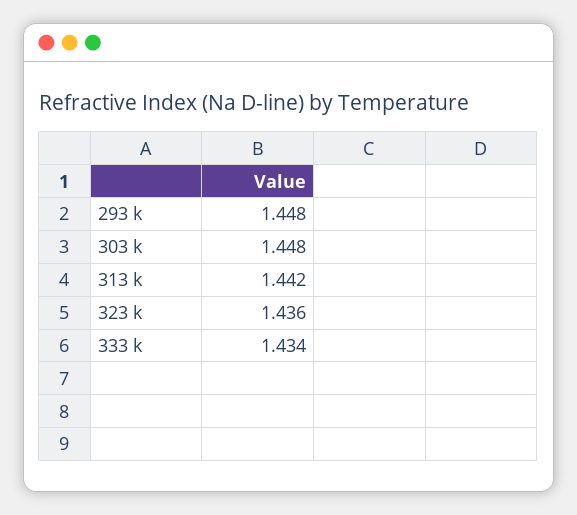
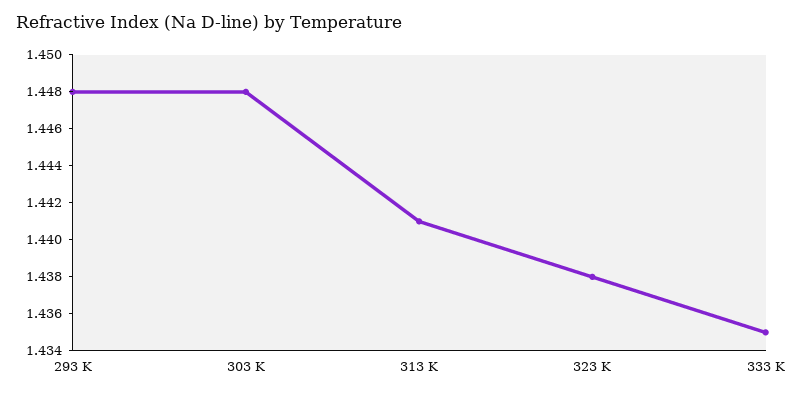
313 k: 1.442 -> 1.441
323 k: 1.436 -> 1.438
333 k: 1.434 -> 1.435

